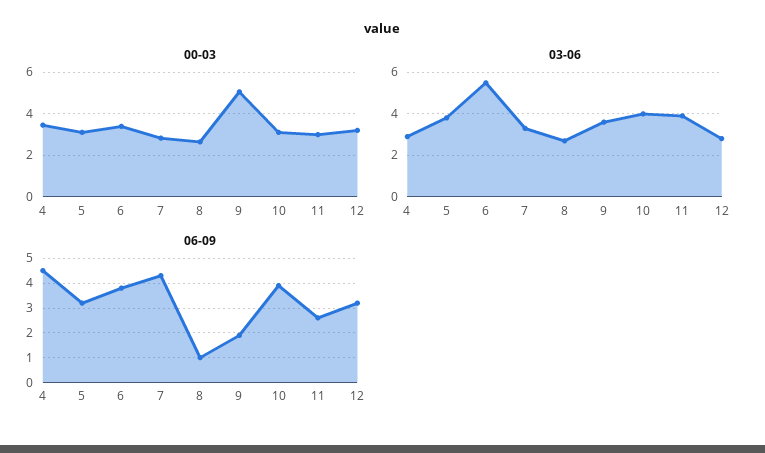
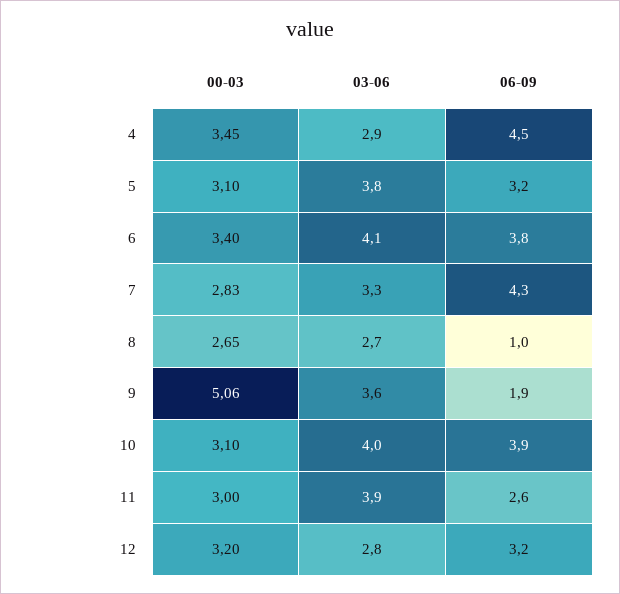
03-06, 6: 5.5 -> 4.1

